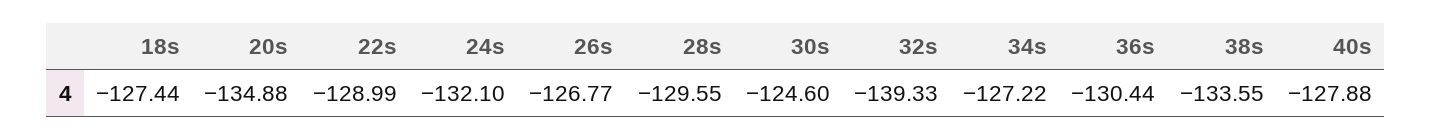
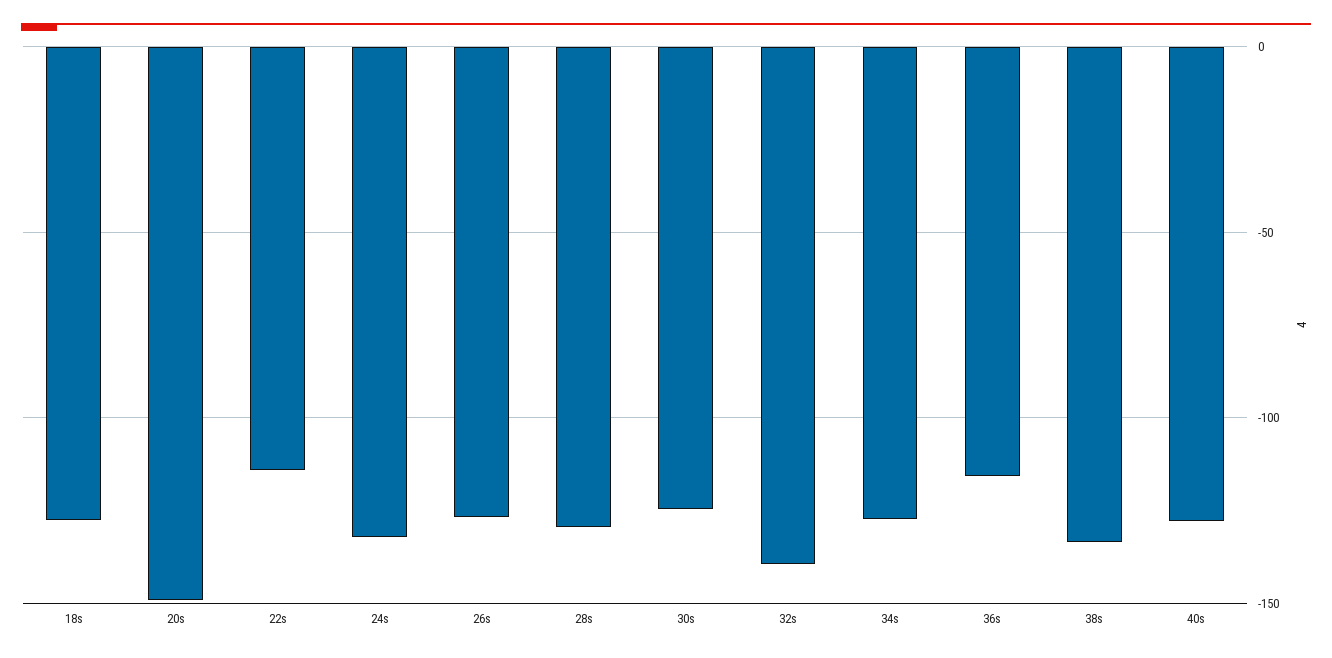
20s: -134.88 -> -150
22s: -128.99 -> -115
36s: -130.44 -> -115

